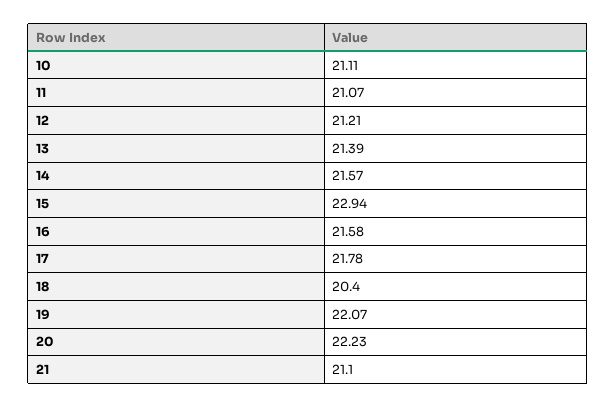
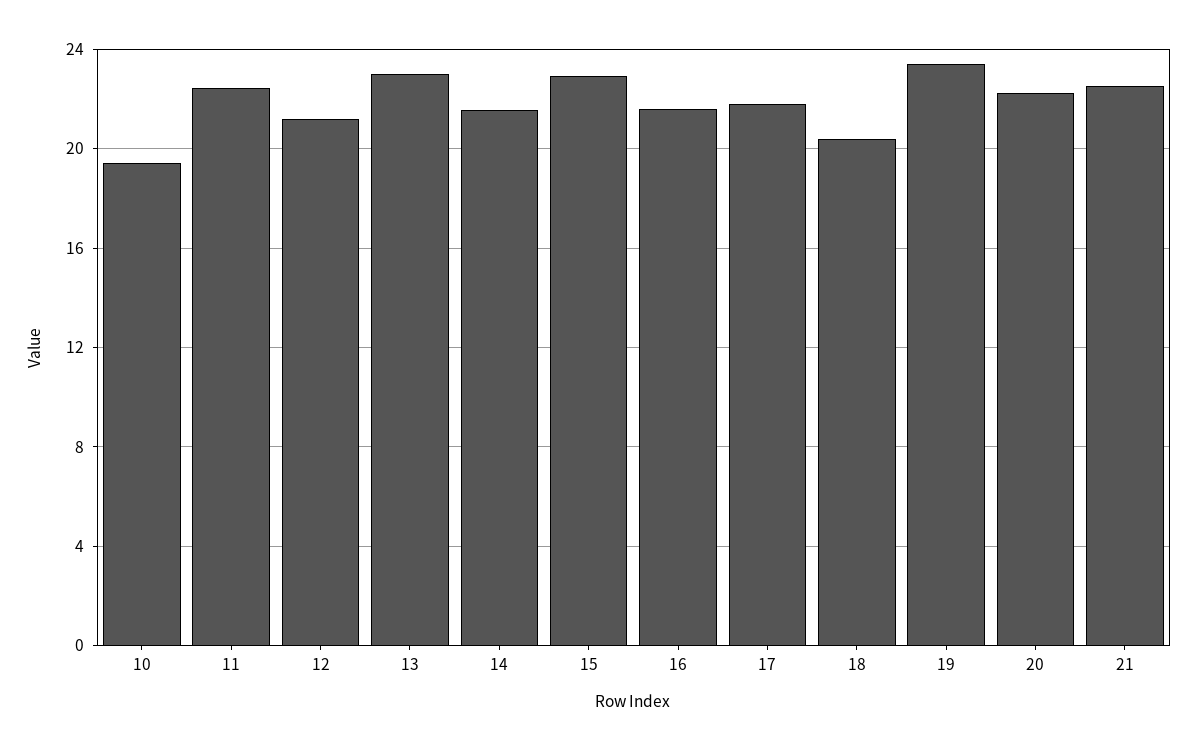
10: 21.11 -> 19.5
11: 21.07 -> 22.5
13: 21.39 -> 23
19: 22.07 -> 23.5
21: 21.1 -> 22.5

